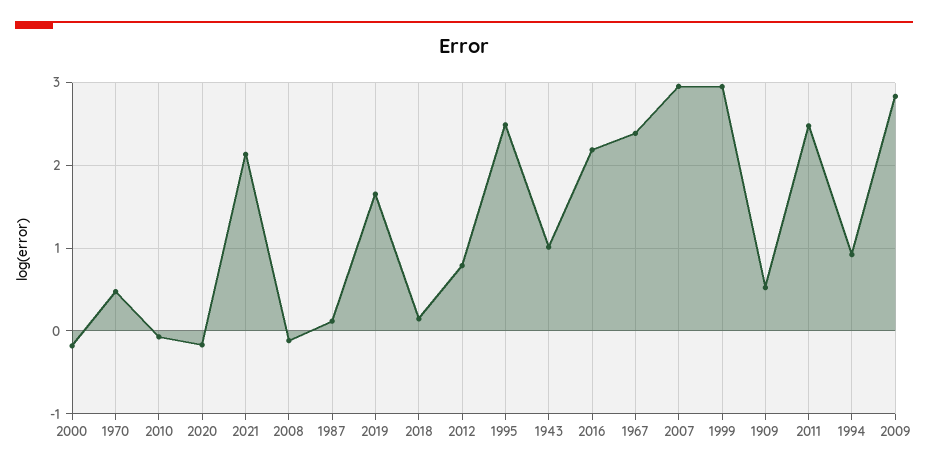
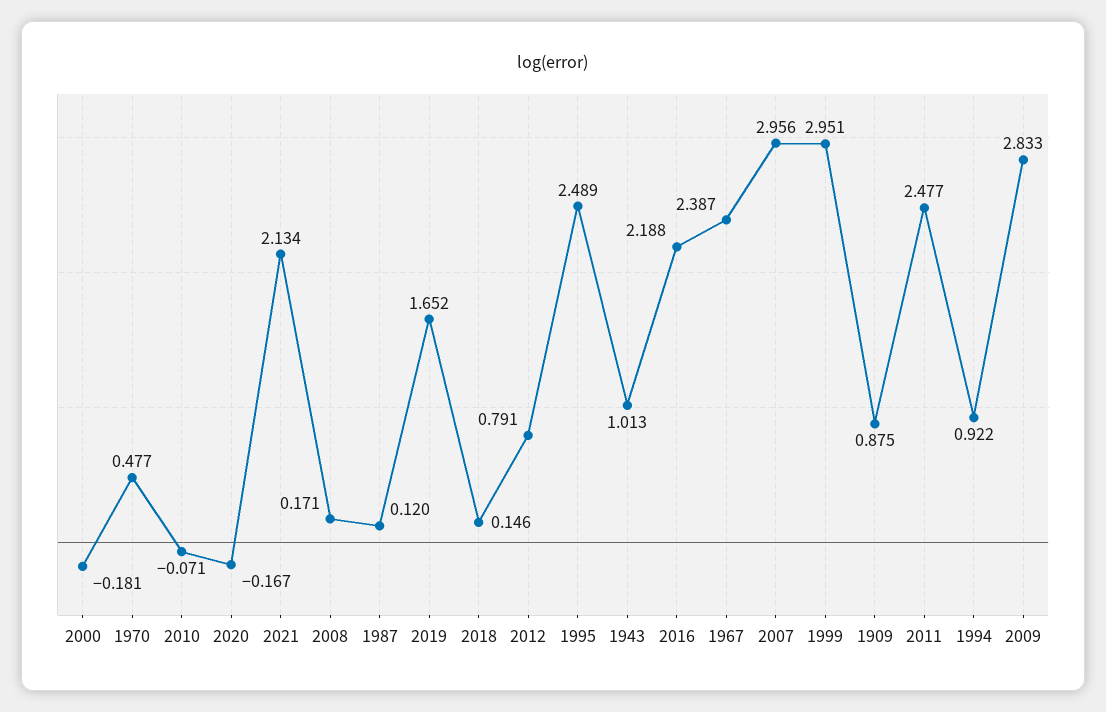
2008: -0.1 -> 0.171
1909: 0.5 -> 0.875

